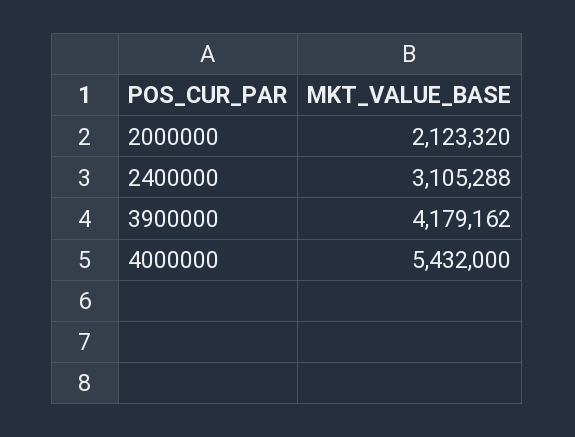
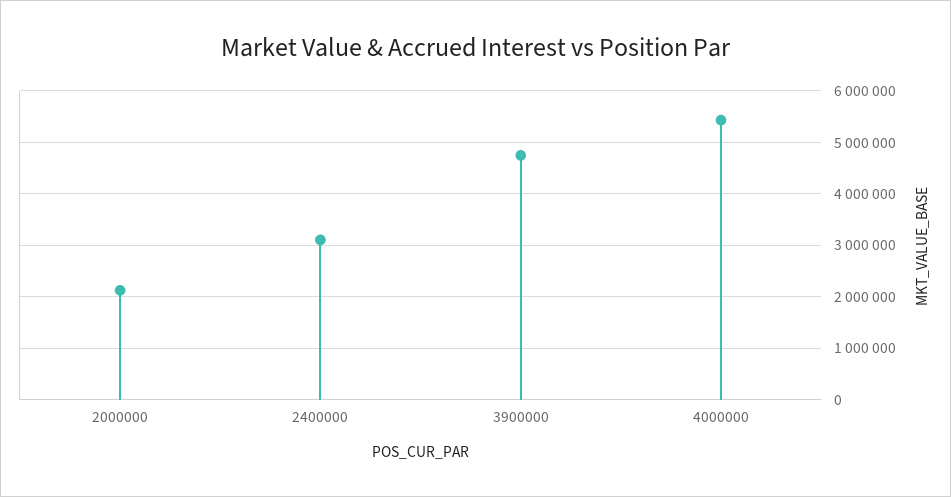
3900000: 4179162 -> 4800000

